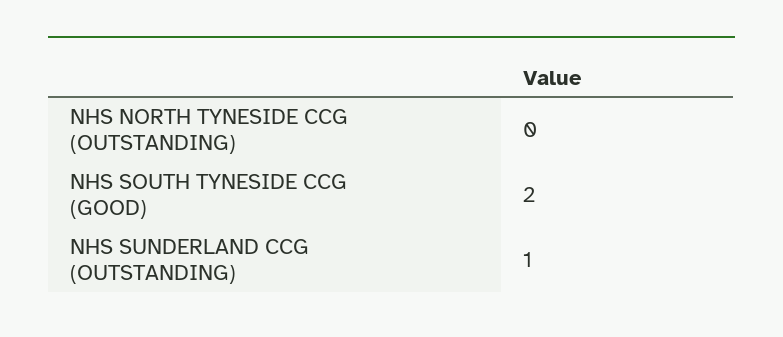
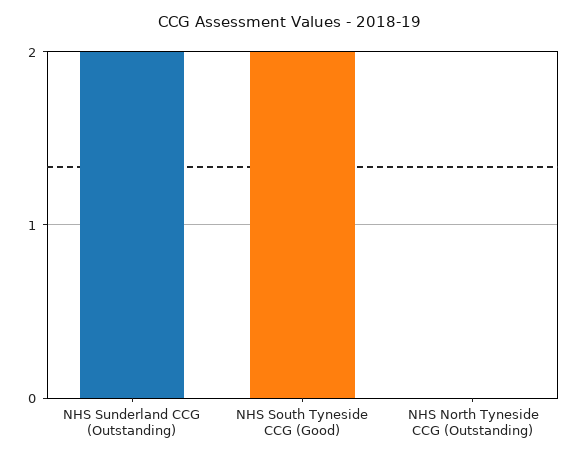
NHS SUNDERLAND CCG (OUTSTANDING): 1 -> 2

